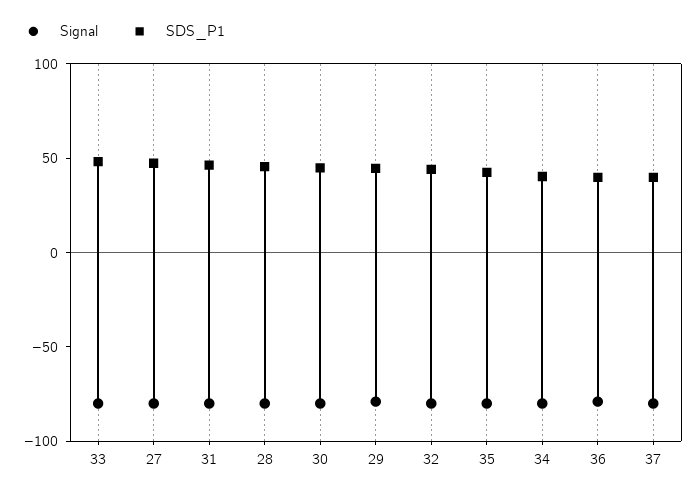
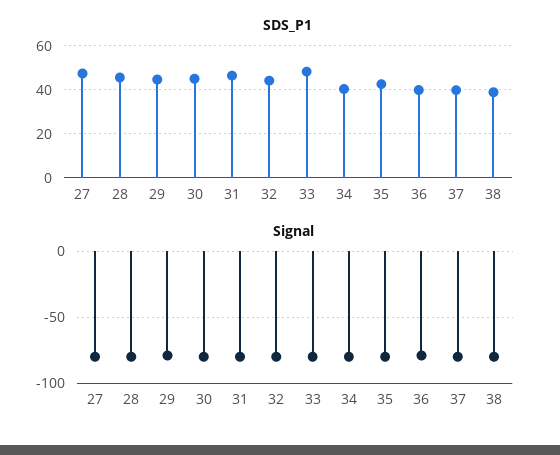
SDS_P1, 38: none -> 40
Signal, 38: none -> -80

